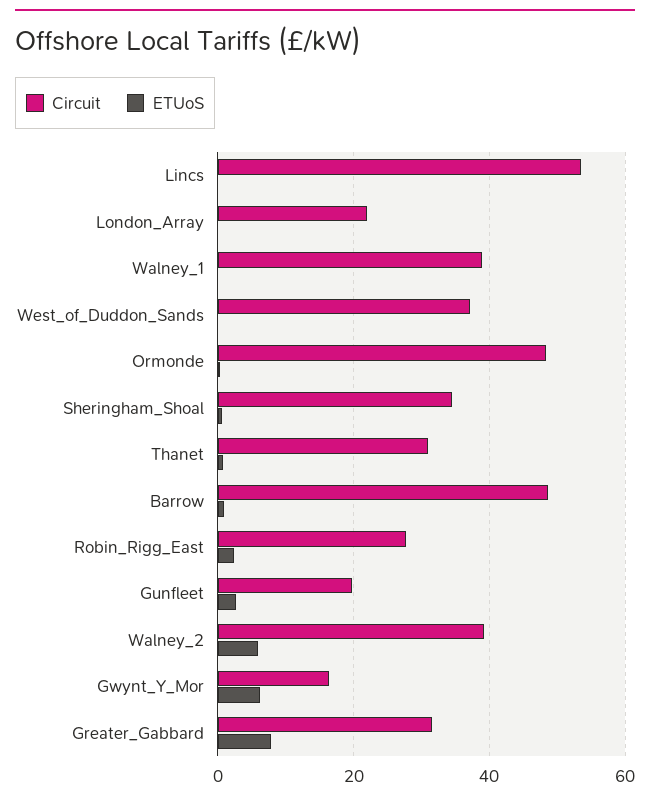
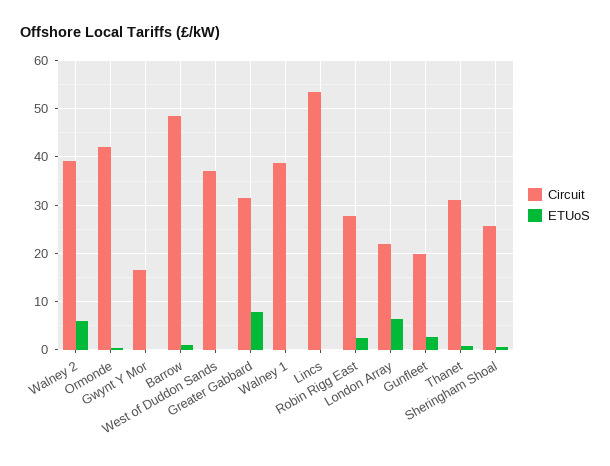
ETUoS, London_Array: 0 -> 6
Circuit, Ormonde: 48 -> 42
Circuit, Sheringham_Shoal: 34 -> 26
ETUoS, Gwynt_Y_Mor: 6 -> 0

